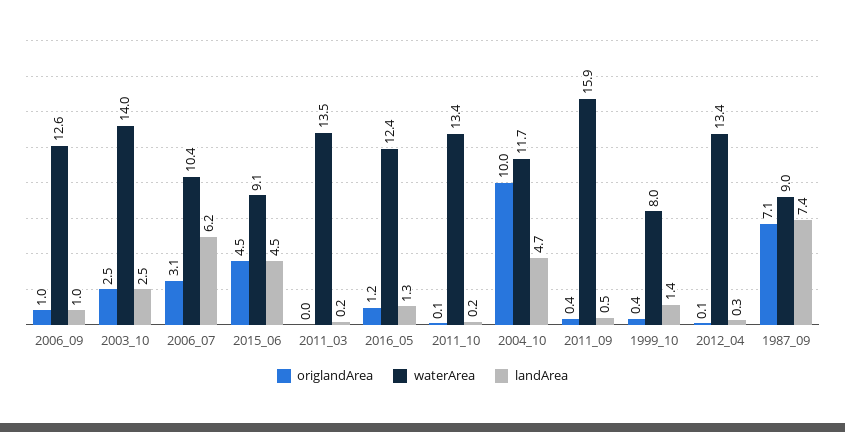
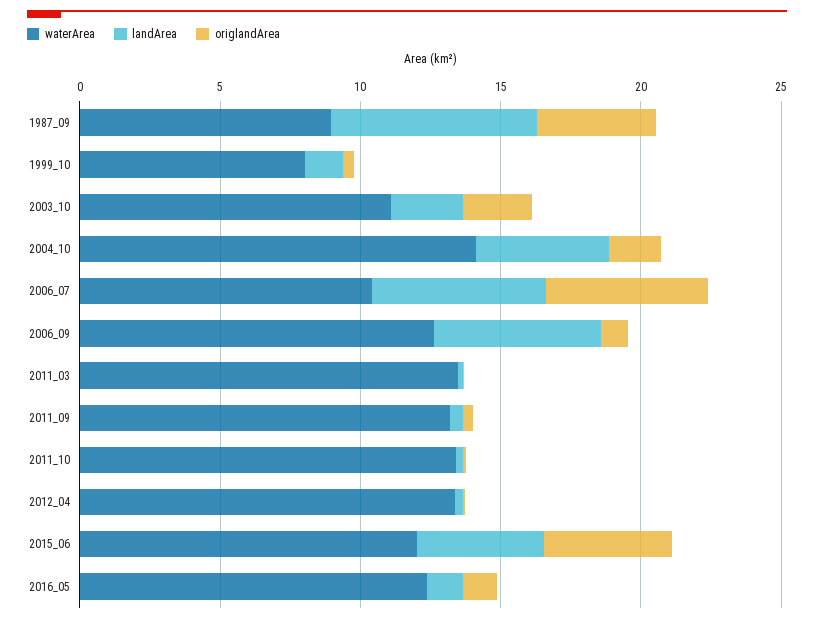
landArea, 2006_09: 1 -> 6
waterArea, 2003_10: 14 -> 11
origlandArea, 2006_07: 3.1 -> 6
waterArea, 2015_06: 9.1 -> 12
origlandArea, 2004_10: 10 -> 2
waterArea, 2004_10: 11.7 -> 14
waterArea, 2011_09: 15.9 -> 13
origlandArea, 1987_09: 7.1 -> 4

